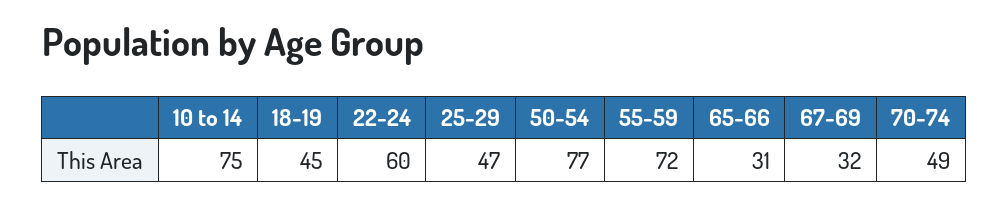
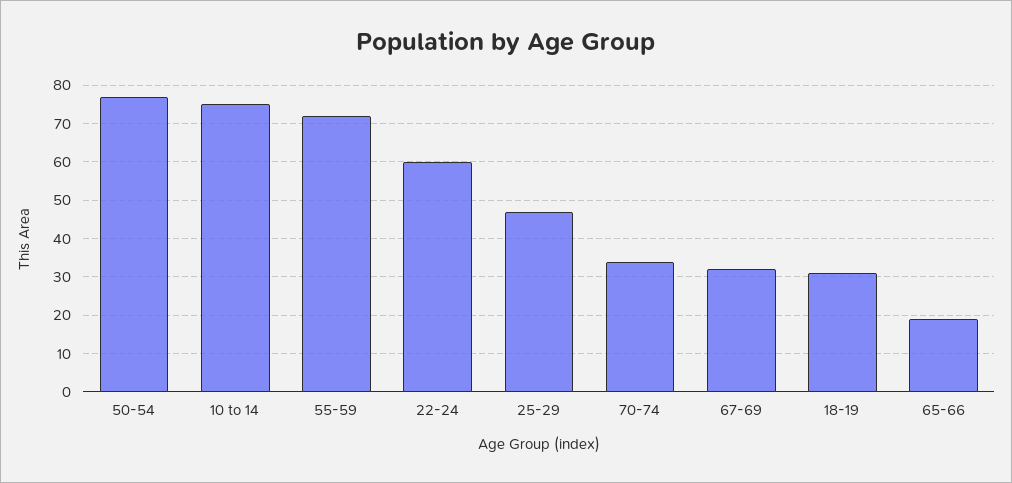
18-19: 45 -> 30
65-66: 31 -> 20
70-74: 49 -> 35

